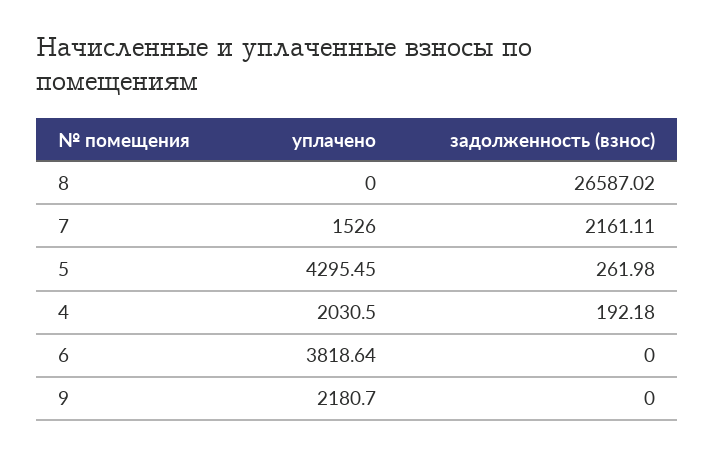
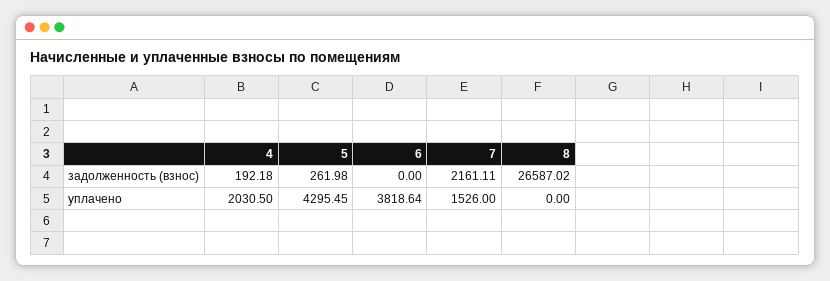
уплачено, 9: 2180.7 -> none
задолженность (взнос), 9: 0 -> none

